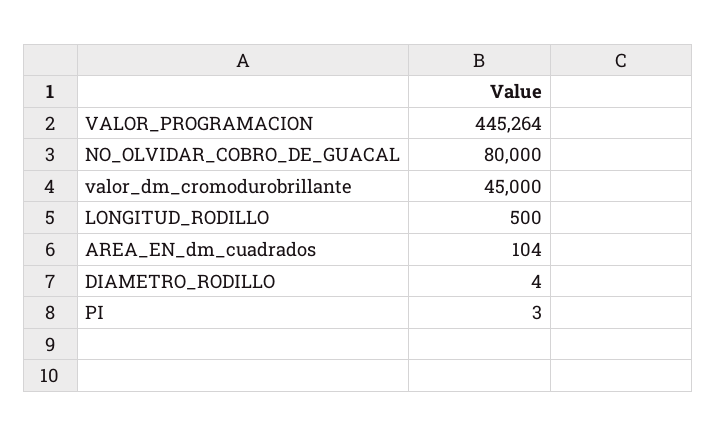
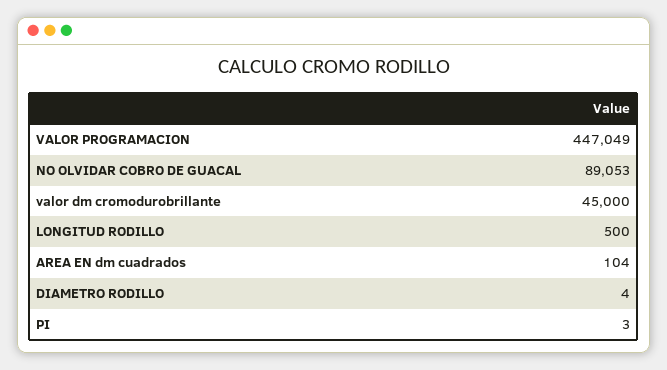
VALOR_PROGRAMACION: 445264 -> 447049
NO_OLVIDAR_COBRO_DE_GUACAL: 80000 -> 89053

